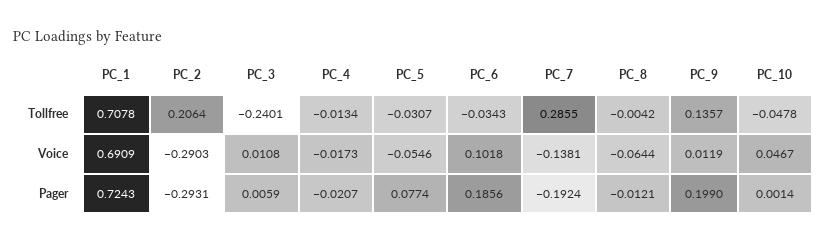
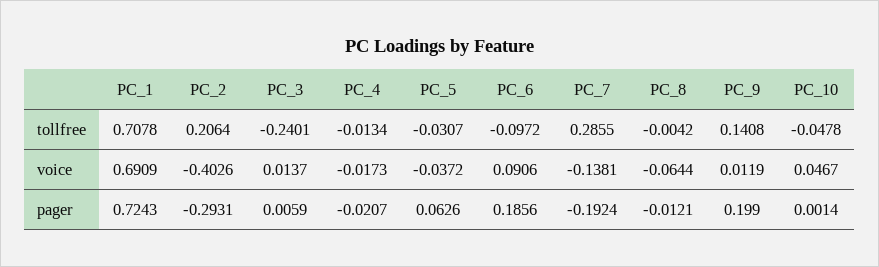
PC_6, Tollfree: -0.0343 -> -0.0972
PC_9, Tollfree: 0.1357 -> 0.1408
PC_2, Voice: -0.2903 -> -0.4026
PC_3, Voice: 0.0108 -> 0.0137
PC_5, Voice: -0.0546 -> -0.0372
PC_6, Voice: 0.1018 -> 0.0906
PC_5, Pager: 0.0774 -> 0.0626

